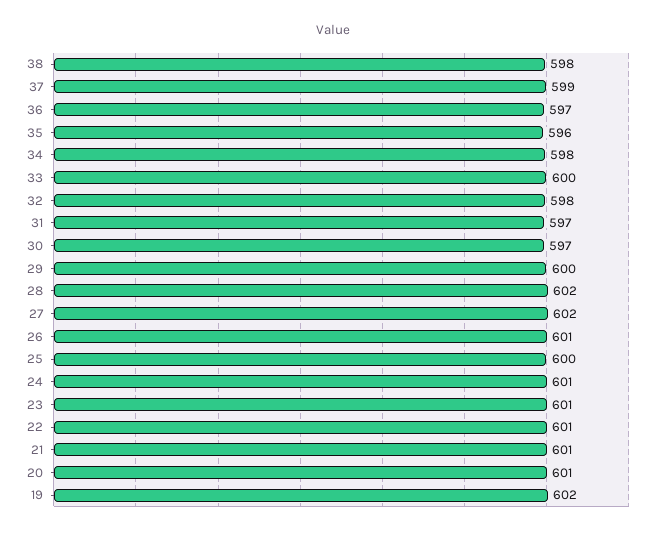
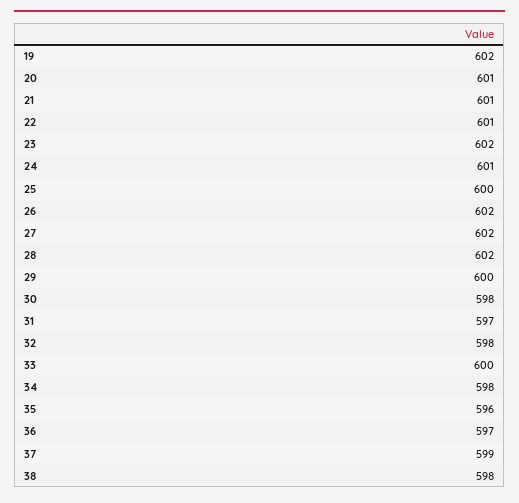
30: 597 -> 598
26: 601 -> 602
23: 601 -> 602

